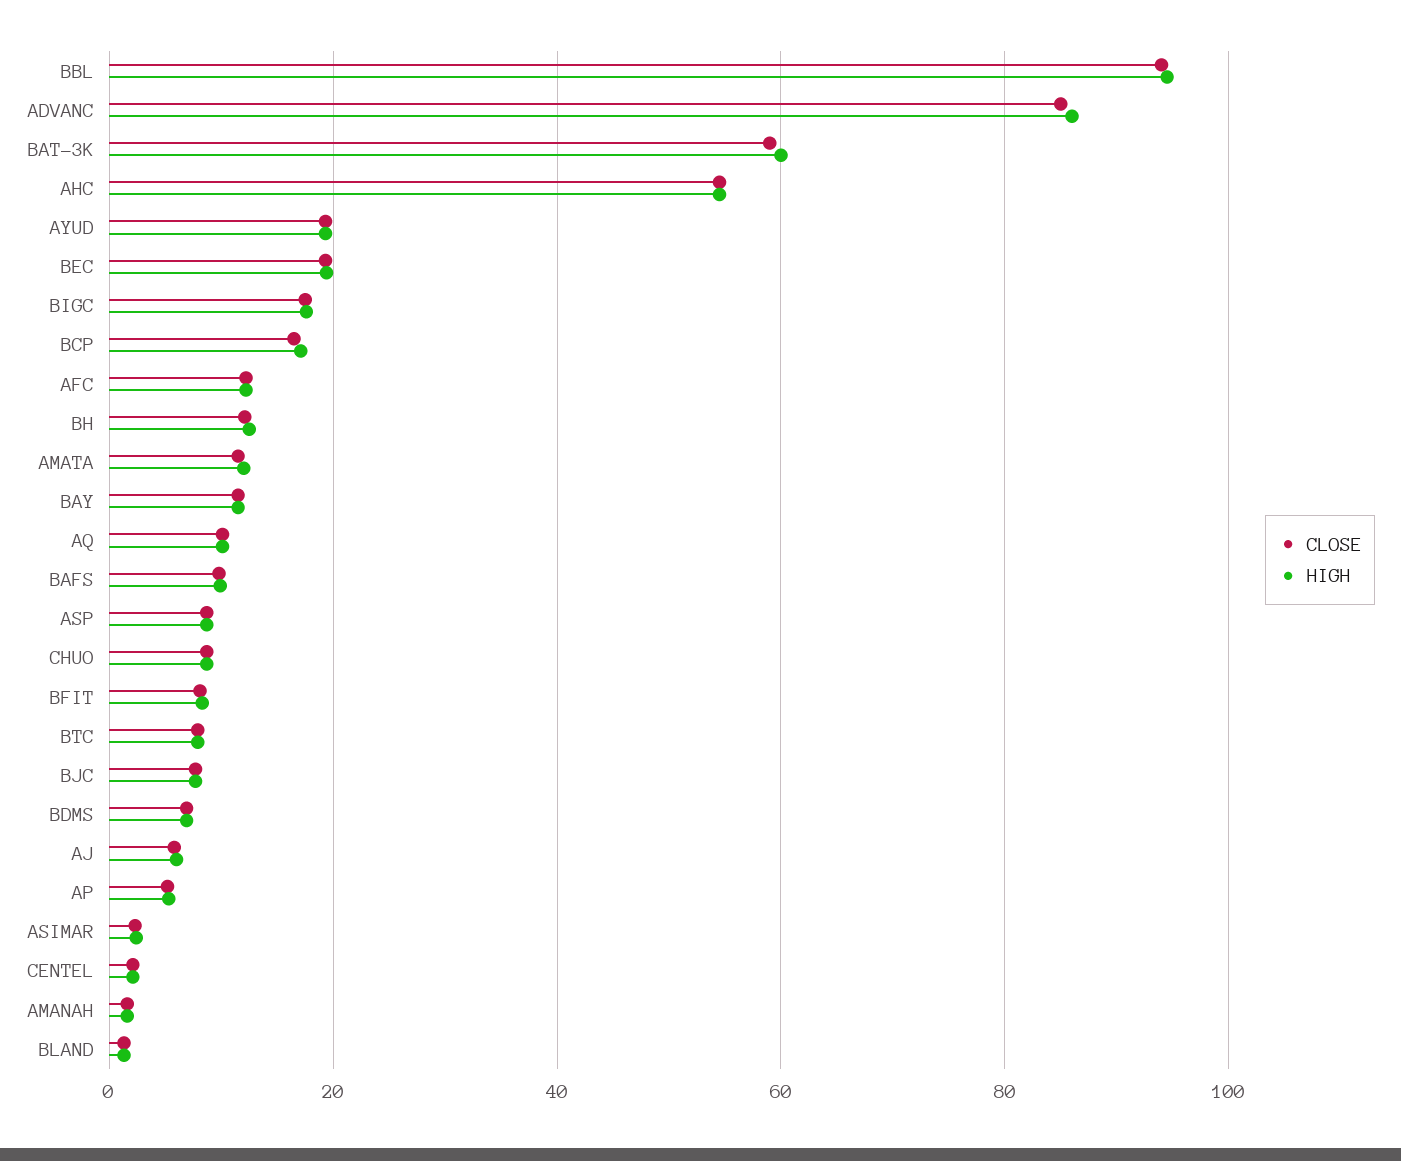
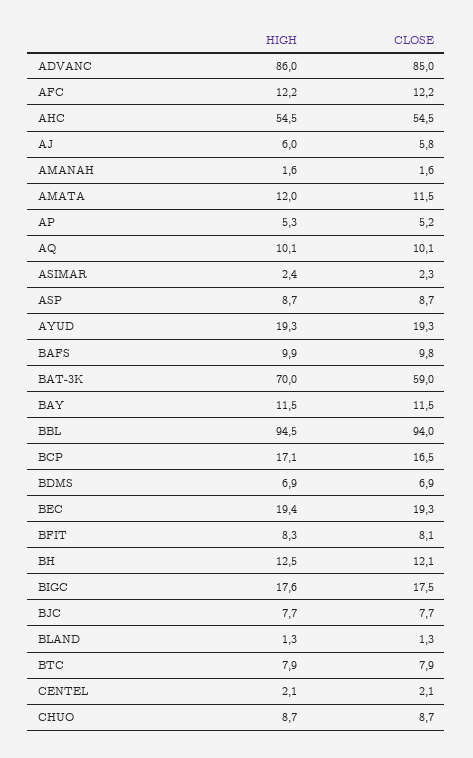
HIGH, BAT-3K: 60 -> 70

